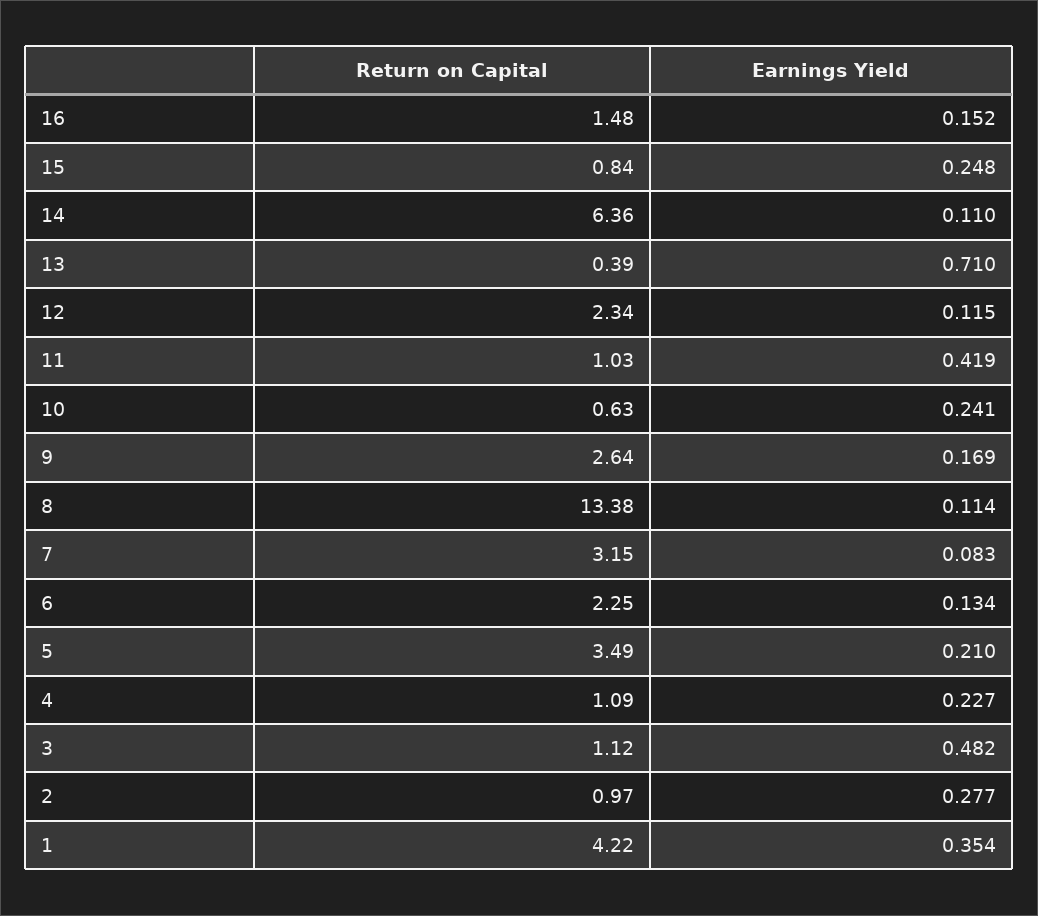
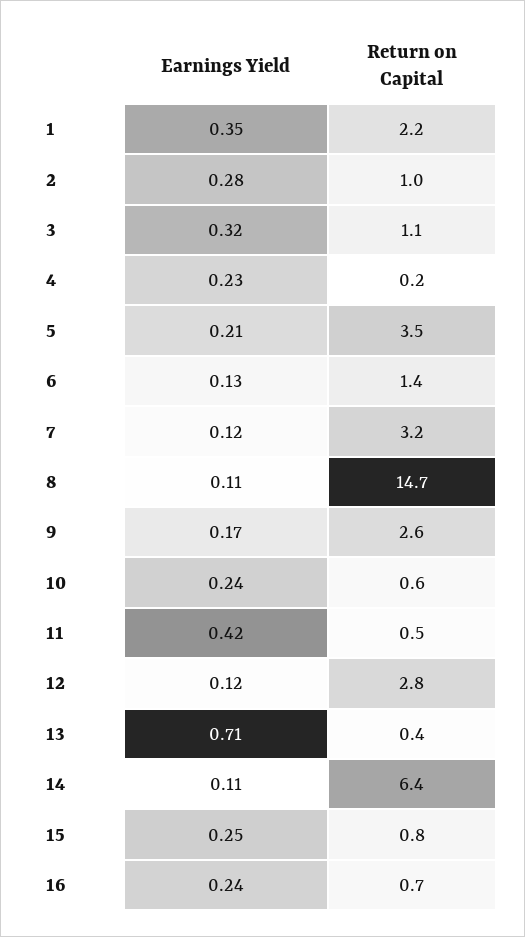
Return on Capital, 16: 1.48 -> 0.7
Earnings Yield, 16: 0.152 -> 0.24
Return on Capital, 12: 2.34 -> 2.8
Return on Capital, 11: 1.03 -> 0.5
Return on Capital, 8: 13.38 -> 14.7
Earnings Yield, 7: 0.083 -> 0.12
Return on Capital, 6: 2.25 -> 1.4
Return on Capital, 4: 1.09 -> 0.2
Earnings Yield, 3: 0.482 -> 0.32
Return on Capital, 1: 4.22 -> 2.2

